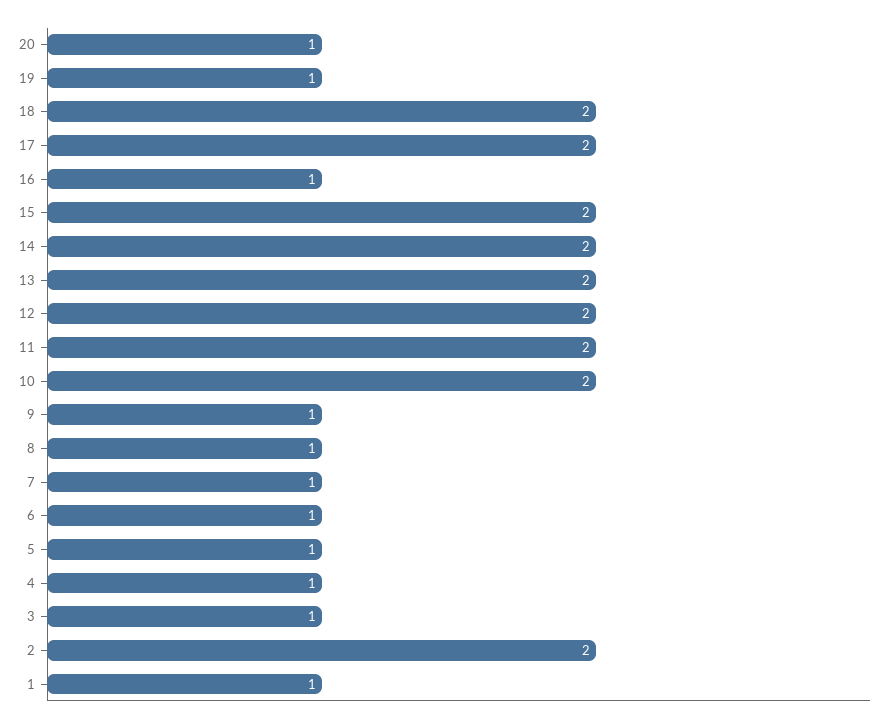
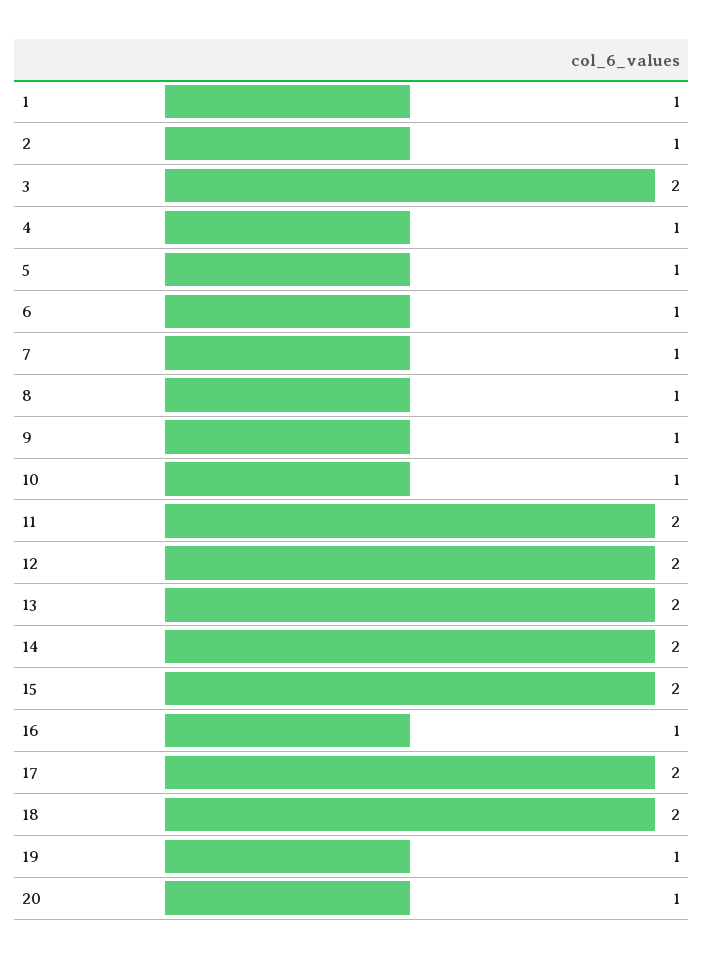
10: 2 -> 1
3: 1 -> 2
2: 2 -> 1

